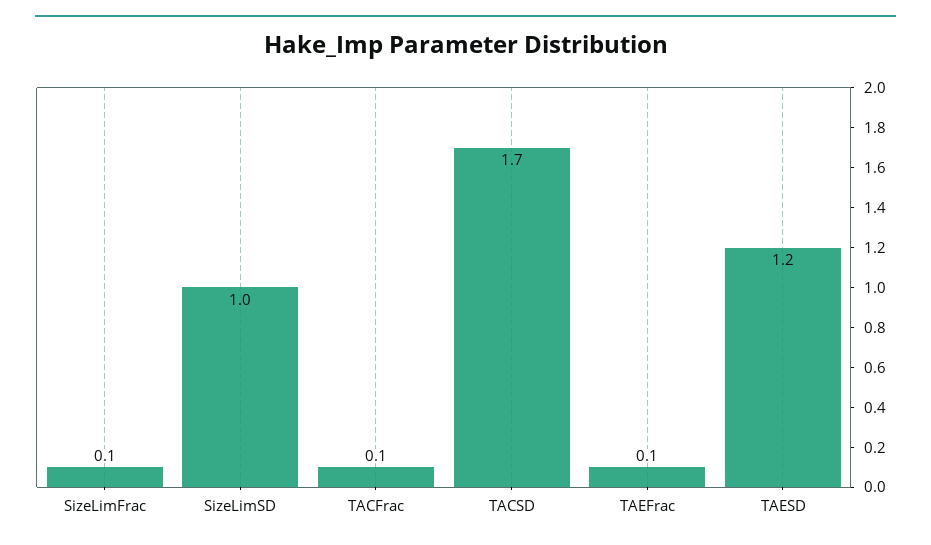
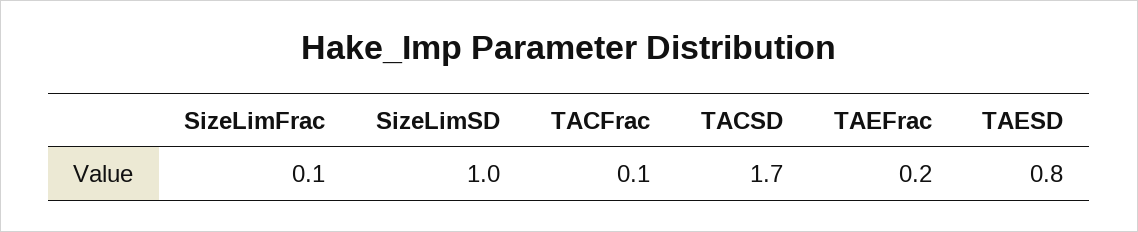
TAEFrac: 0.1 -> 0.2
TAESD: 1.2 -> 0.8

